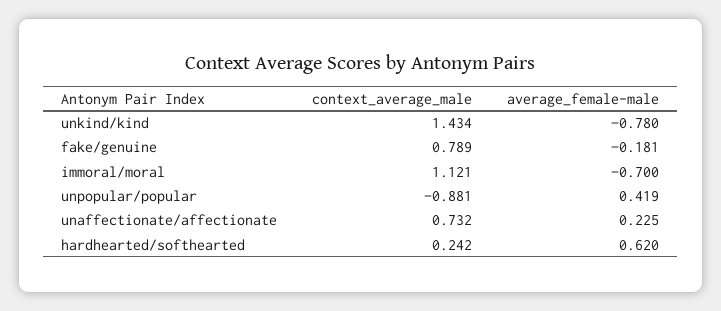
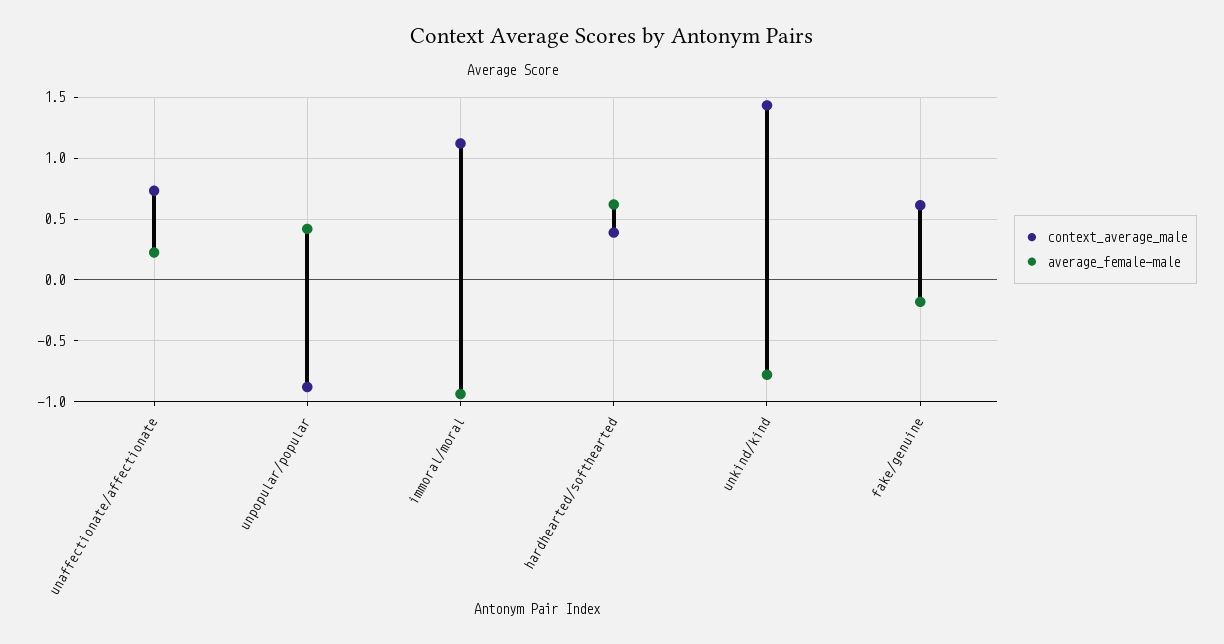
context_average_male, fake/genuine: 0.789 -> 0.6
average_female-male, immoral/moral: -0.7 -> -0.95
context_average_male, hardhearted/softhearted: 0.242 -> 0.4

